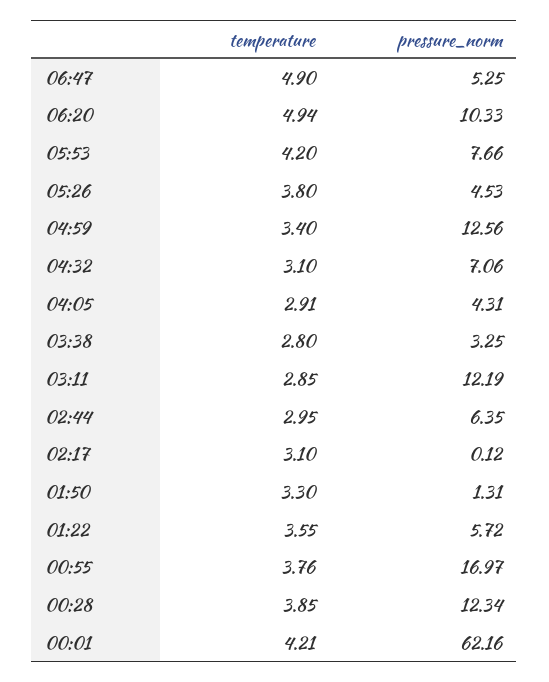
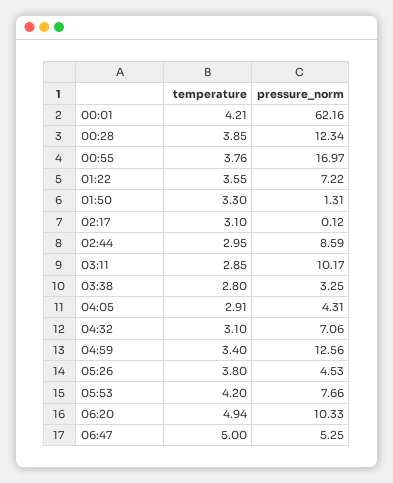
temperature, 06:47: 4.9 -> 5
pressure_norm, 03:11: 12.19 -> 10.17
pressure_norm, 02:44: 6.35 -> 8.59
pressure_norm, 01:22: 5.72 -> 7.22

